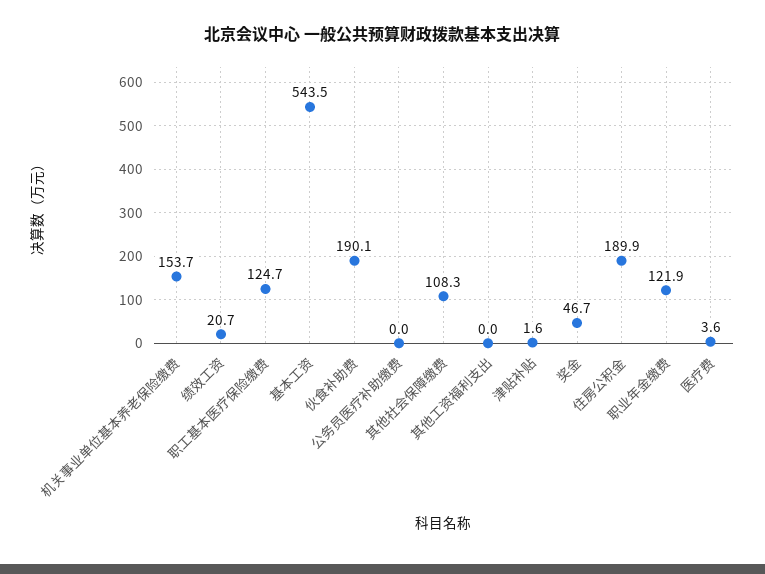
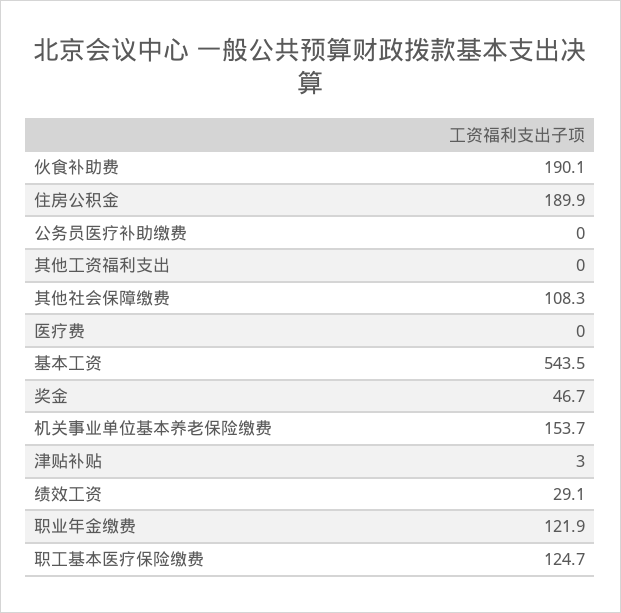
绩效工资: 20.7 -> 29.1
津贴补贴: 1.6 -> 3
医疗费: 3.6 -> 0

